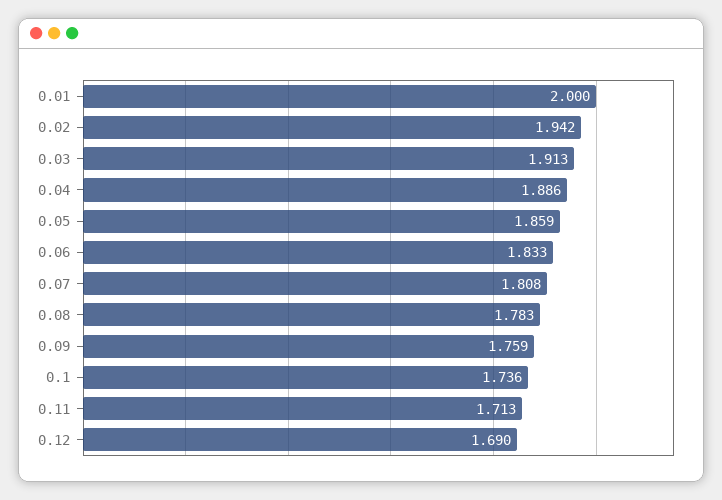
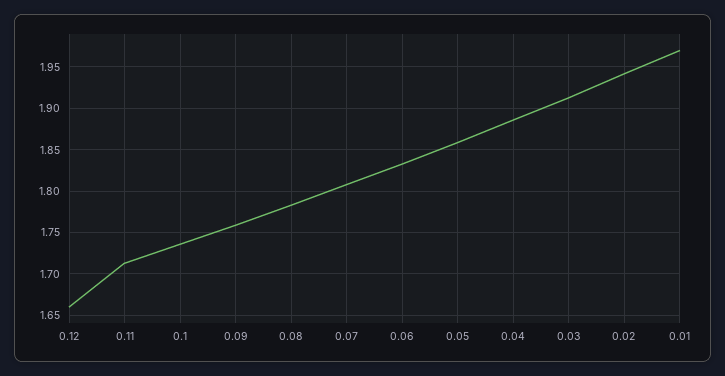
0.01: 2 -> 1.97
0.12: 1.69 -> 1.66

